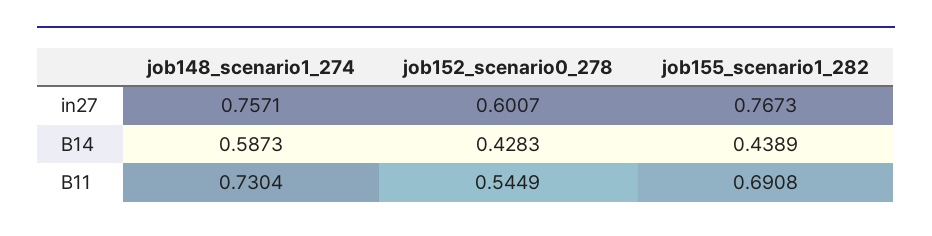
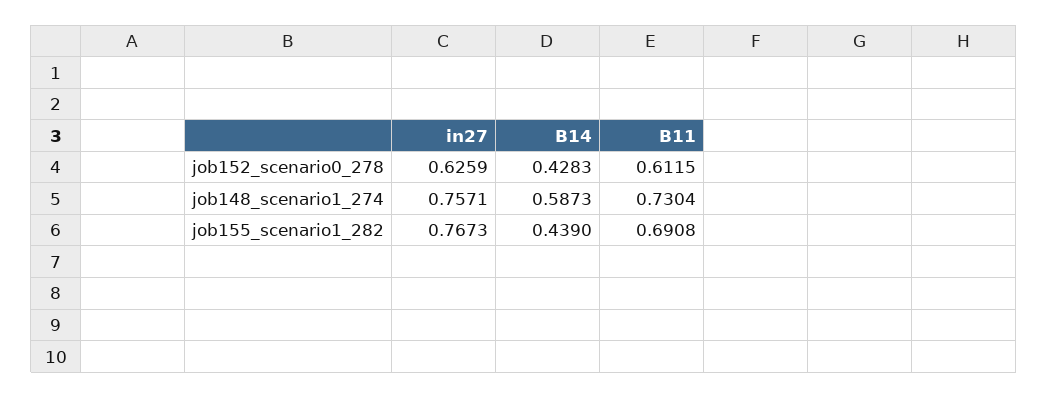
job152_scenario0_278, in27: 0.6007 -> 0.6259
job155_scenario1_282, B14: 0.4389 -> 0.439
job152_scenario0_278, B11: 0.5449 -> 0.6115

